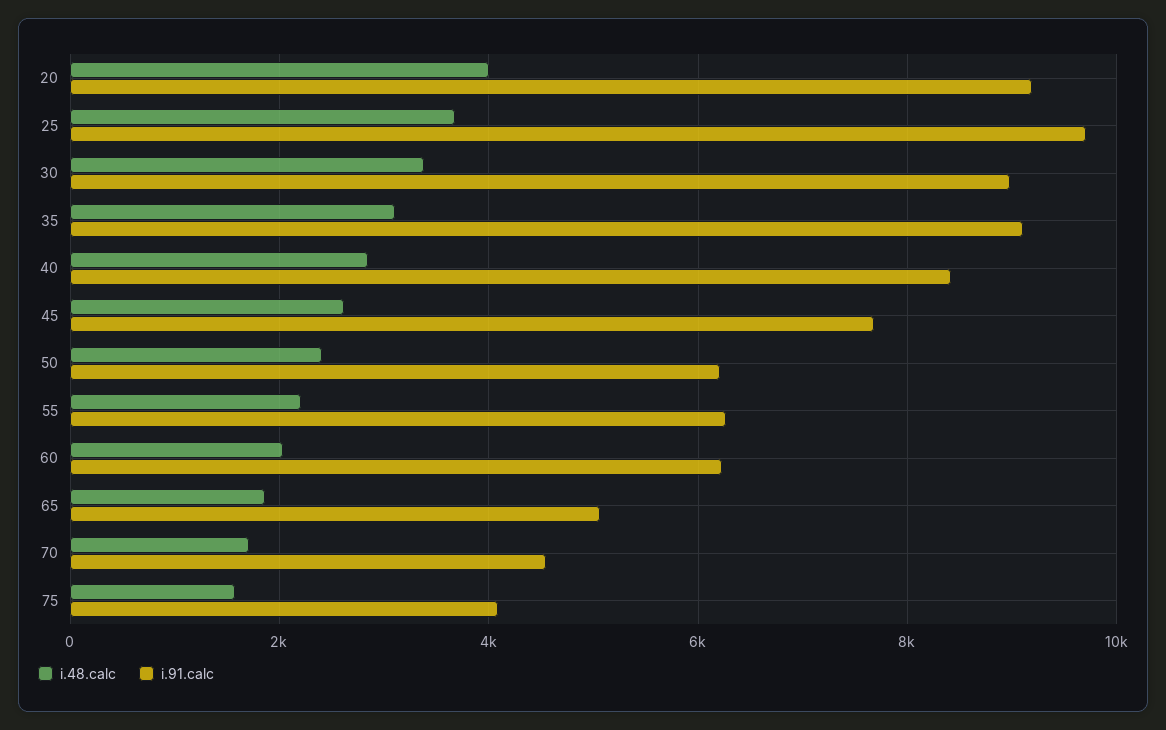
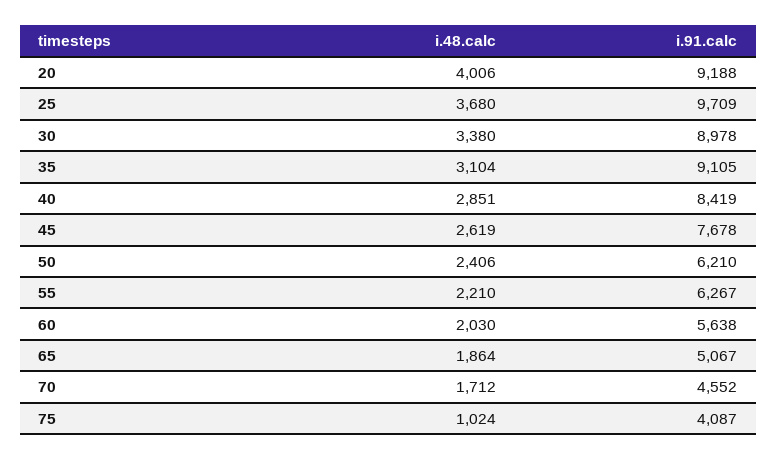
i.91.calc, 60: 6200 -> 5638
i.48.calc, 75: 1600 -> 1024

